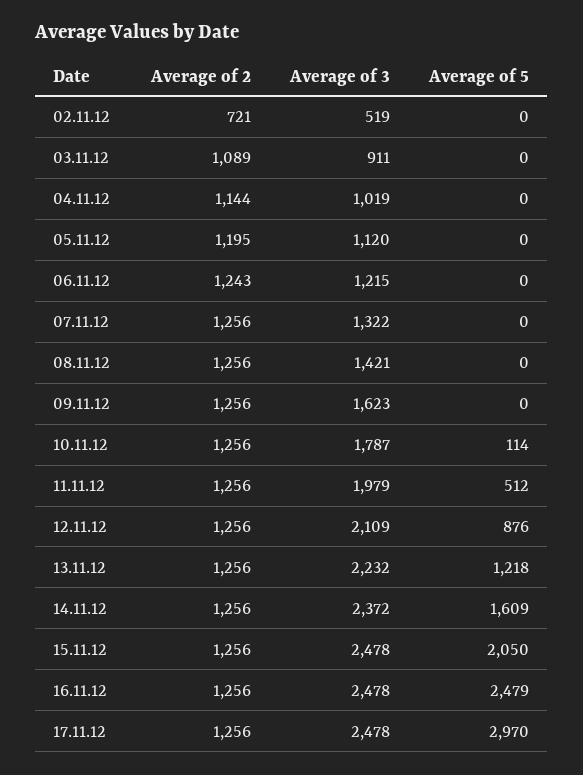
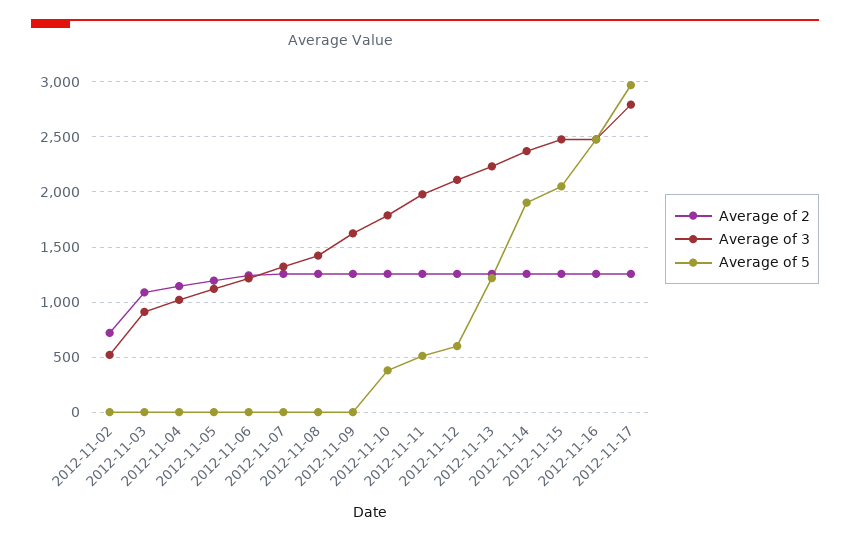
Average of 5, 10.11.12: 114 -> 400
Average of 5, 12.11.12: 876 -> 600
Average of 5, 14.11.12: 1609 -> 1900
Average of 3, 17.11.12: 2478 -> 2800

